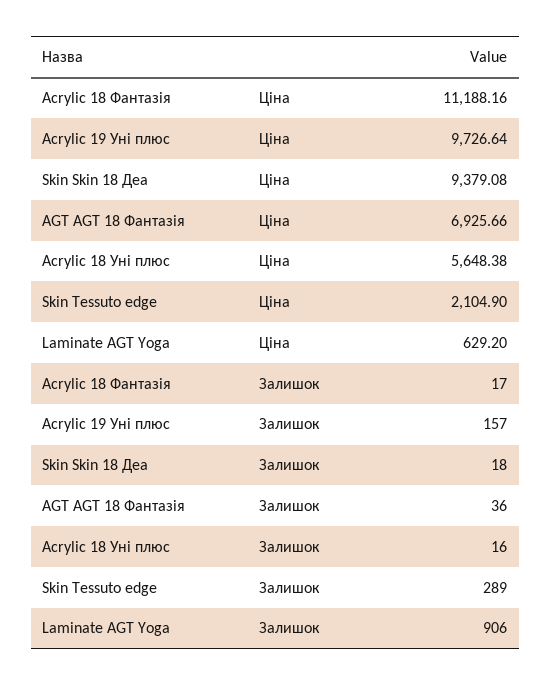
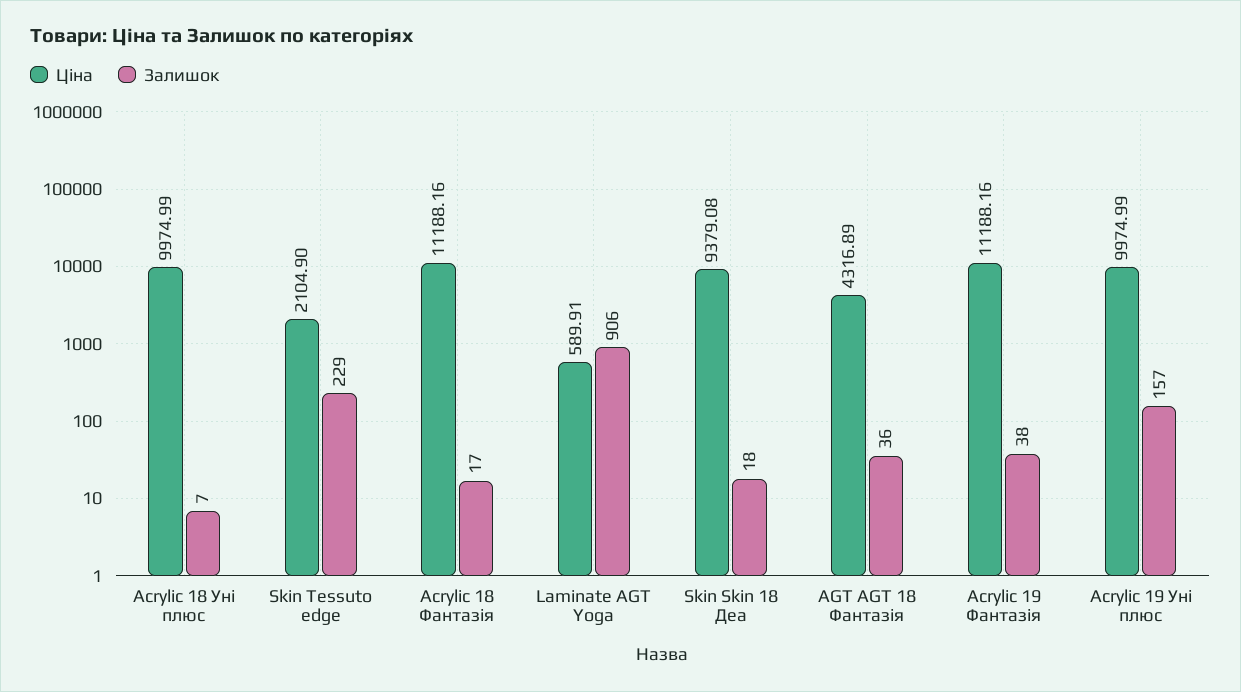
Ціна, Acrylic 19 Уні плюс: 9726.64 -> 9974.99
Ціна, AGT AGT 18 Фантазія: 6925.66 -> 4316.89
Ціна, Acrylic 18 Уні плюс: 5648.38 -> 9974.99
Ціна, Laminate AGT Yoga: 629.2 -> 589.91
Залишок, Acrylic 18 Уні плюс: 16 -> 7
Залишок, Skin Tessuto edge: 289 -> 229
Ціна, Acrylic 19 Фантазія: none -> 11188.16
Залишок, Acrylic 19 Фантазія: none -> 38

